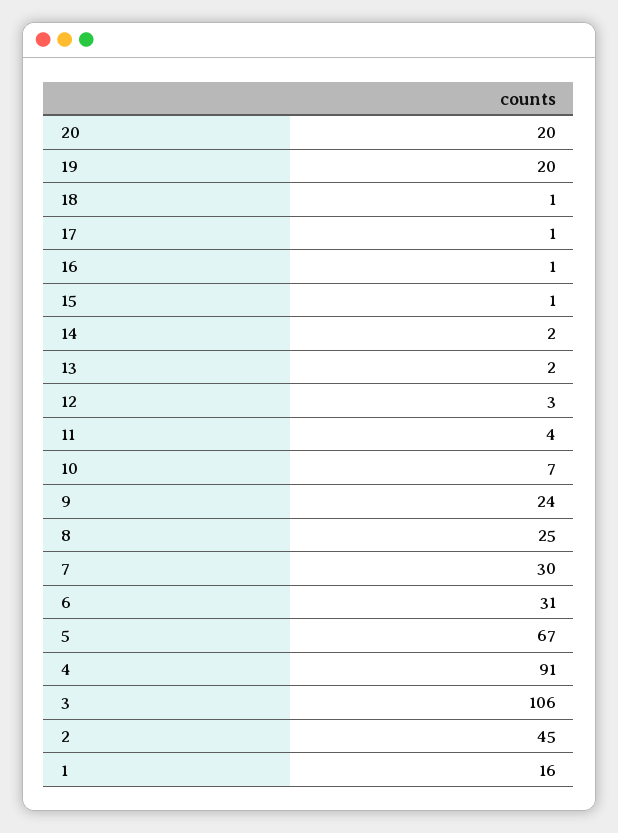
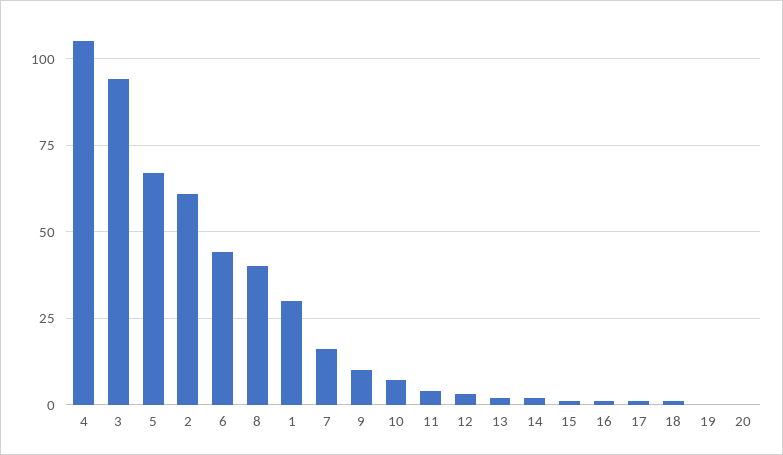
20: 20 -> 0
19: 20 -> 0
9: 24 -> 10
8: 25 -> 40
7: 30 -> 15
6: 31 -> 45
4: 91 -> 105
3: 106 -> 95
2: 45 -> 60
1: 16 -> 30

